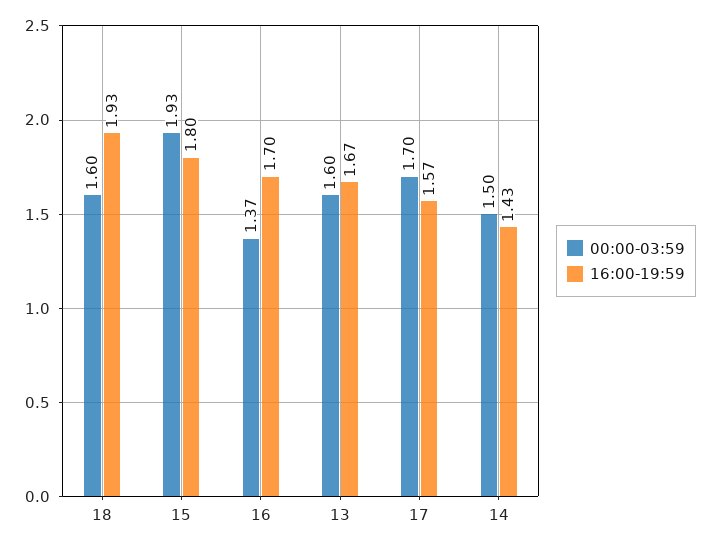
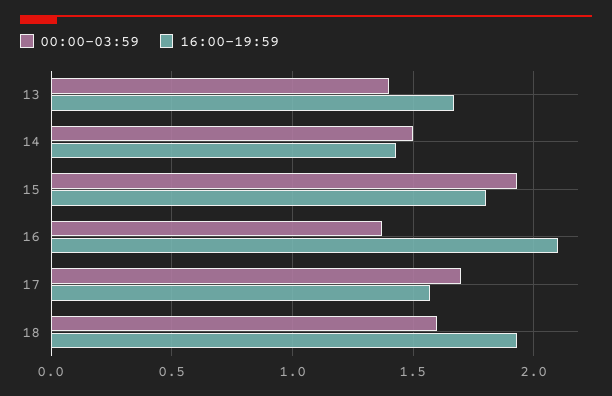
16:00-19:59, 16: 1.7 -> 2.1
00:00-03:59, 13: 1.6 -> 1.4

